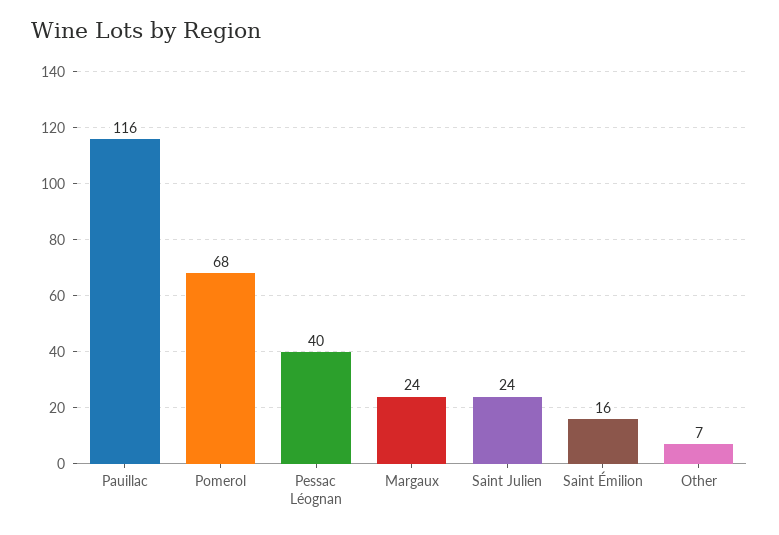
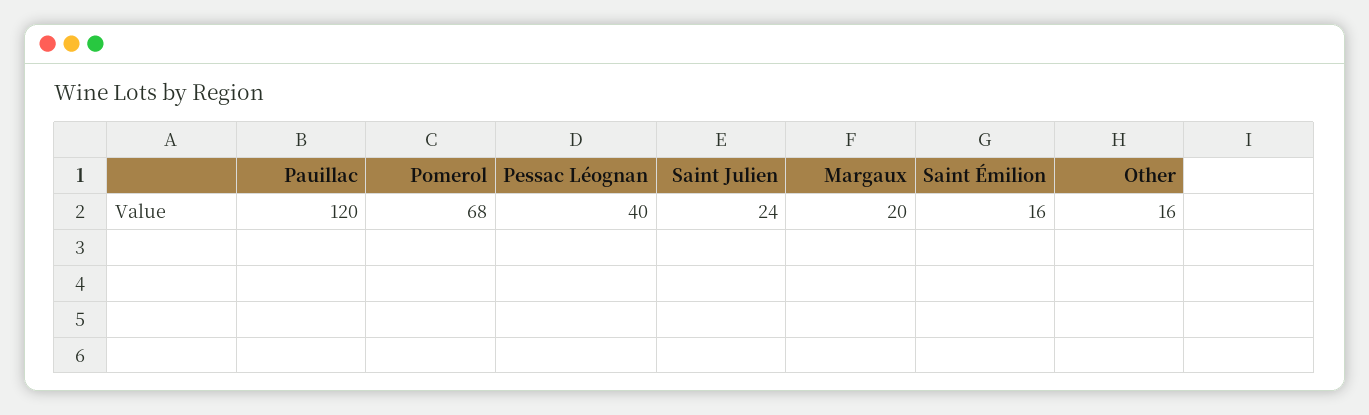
Pauillac: 116 -> 120
Margaux: 24 -> 20
Other: 7 -> 16

